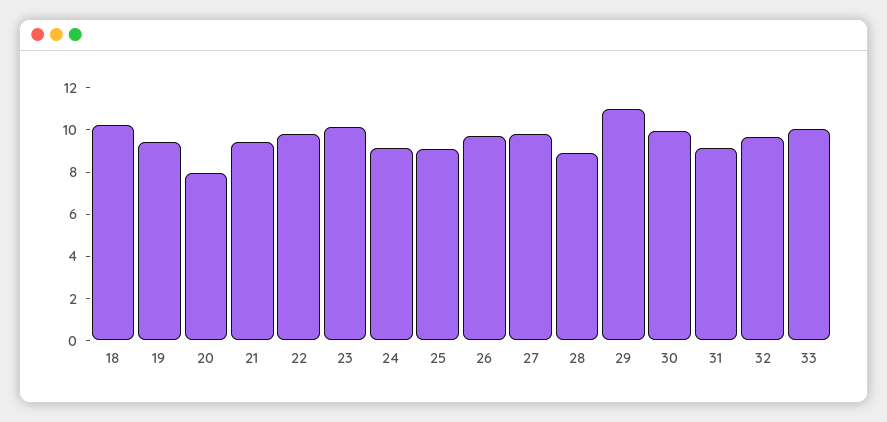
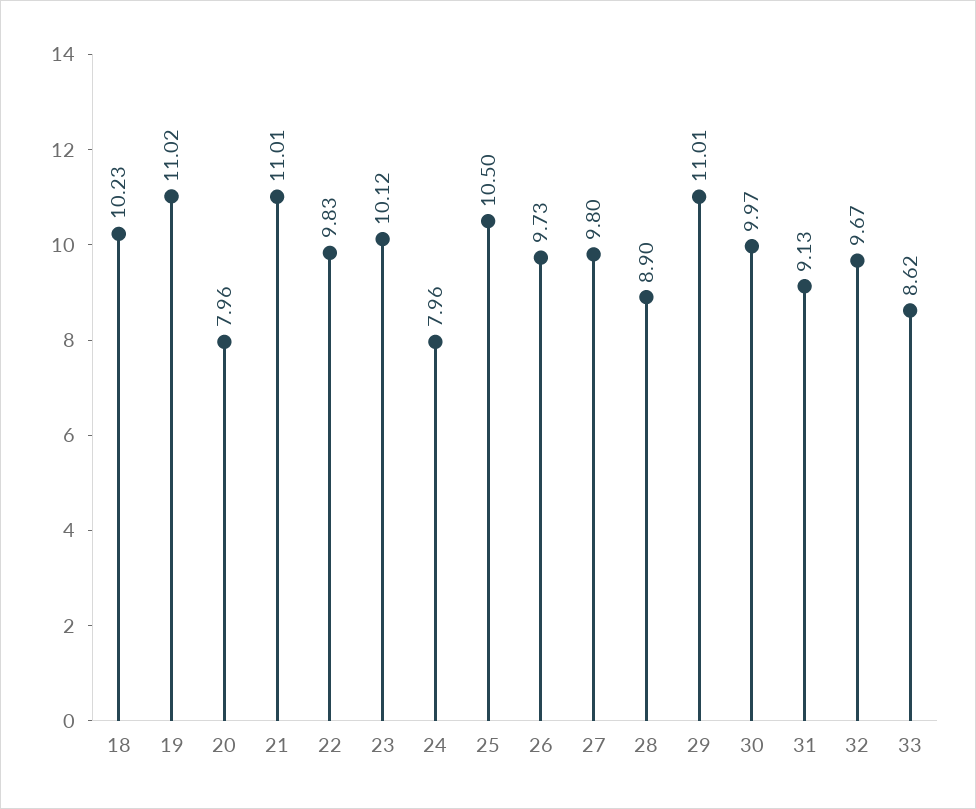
19: 9.5 -> 11.02
21: 9.5 -> 11.01
24: 9 -> 7.96
25: 9 -> 10.5
33: 10 -> 8.62

